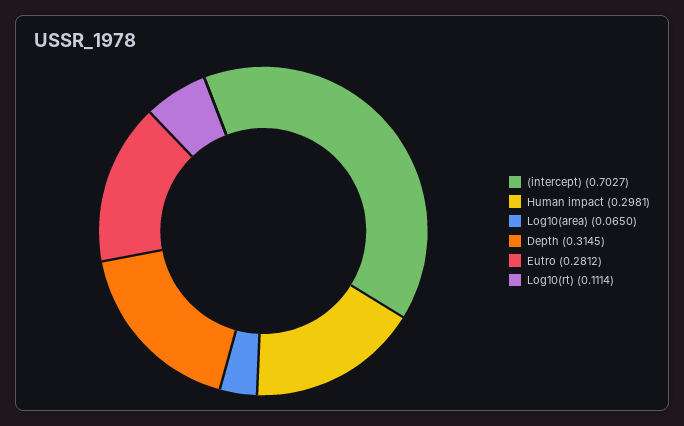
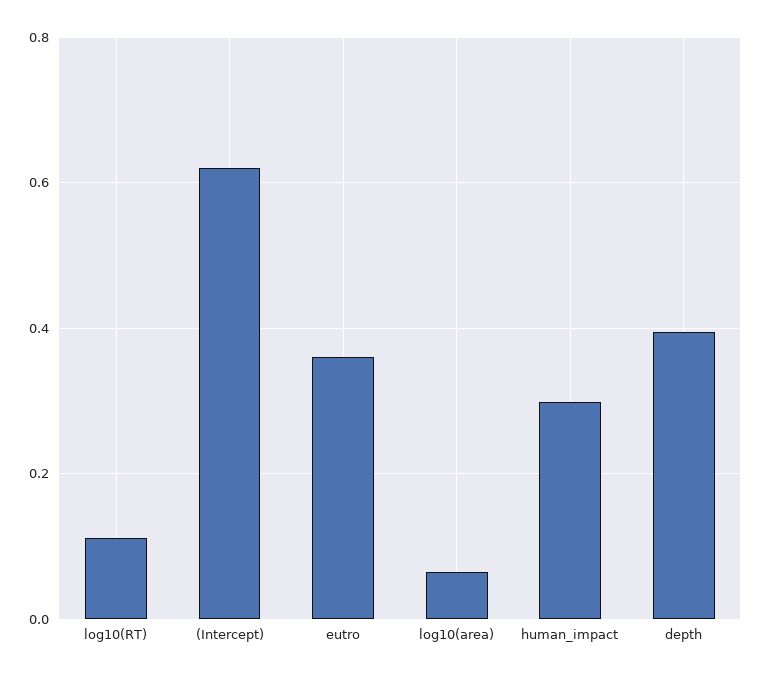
(intercept): 0.7027 -> 0.62
Depth: 0.3145 -> 0.4
Eutro: 0.2812 -> 0.36

